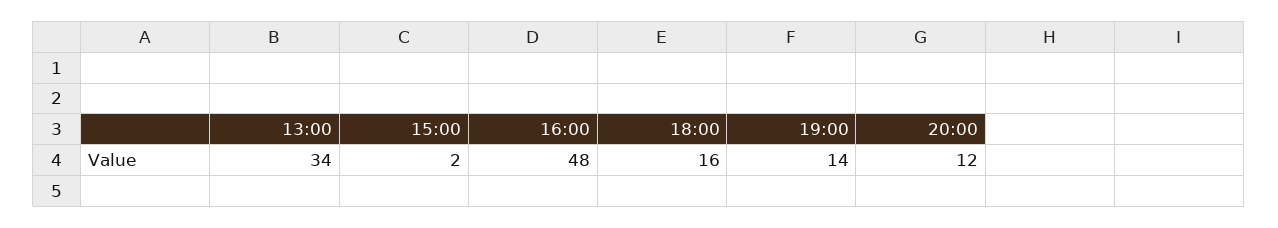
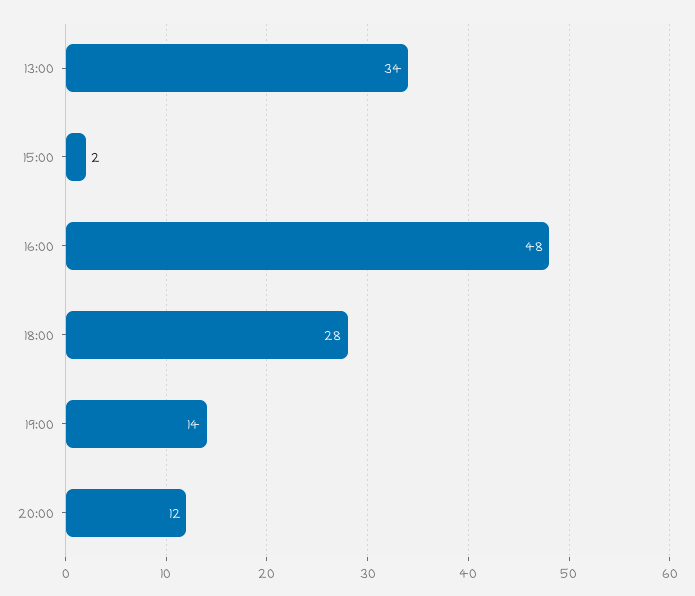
18:00: 16 -> 28

